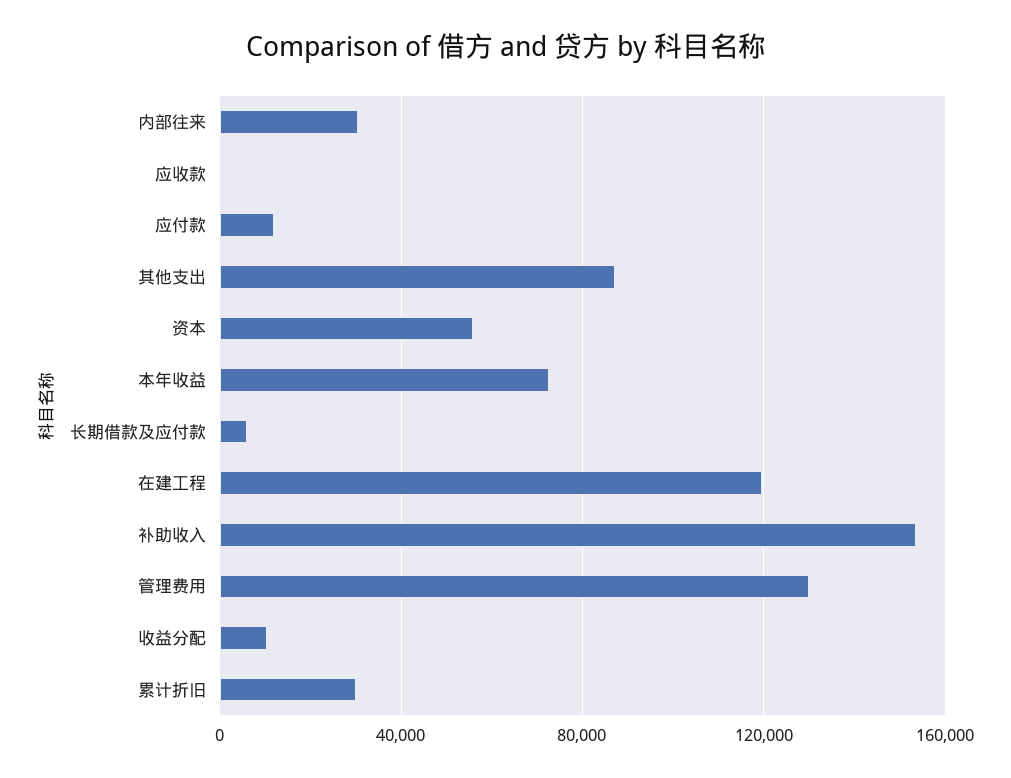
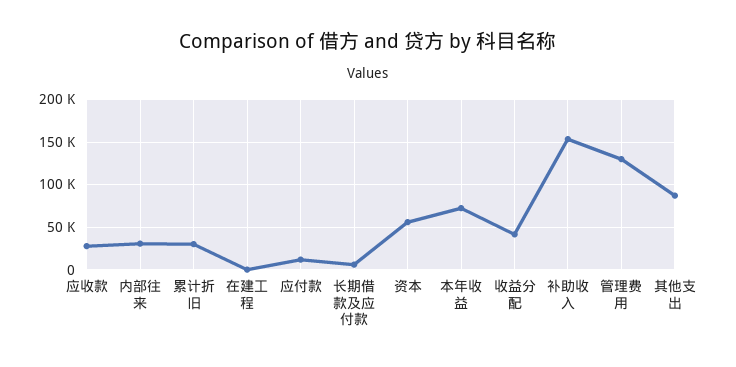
应收款: 0 -> 30000
在建工程: 120000 -> 0
收益分配: 10000 -> 40000

